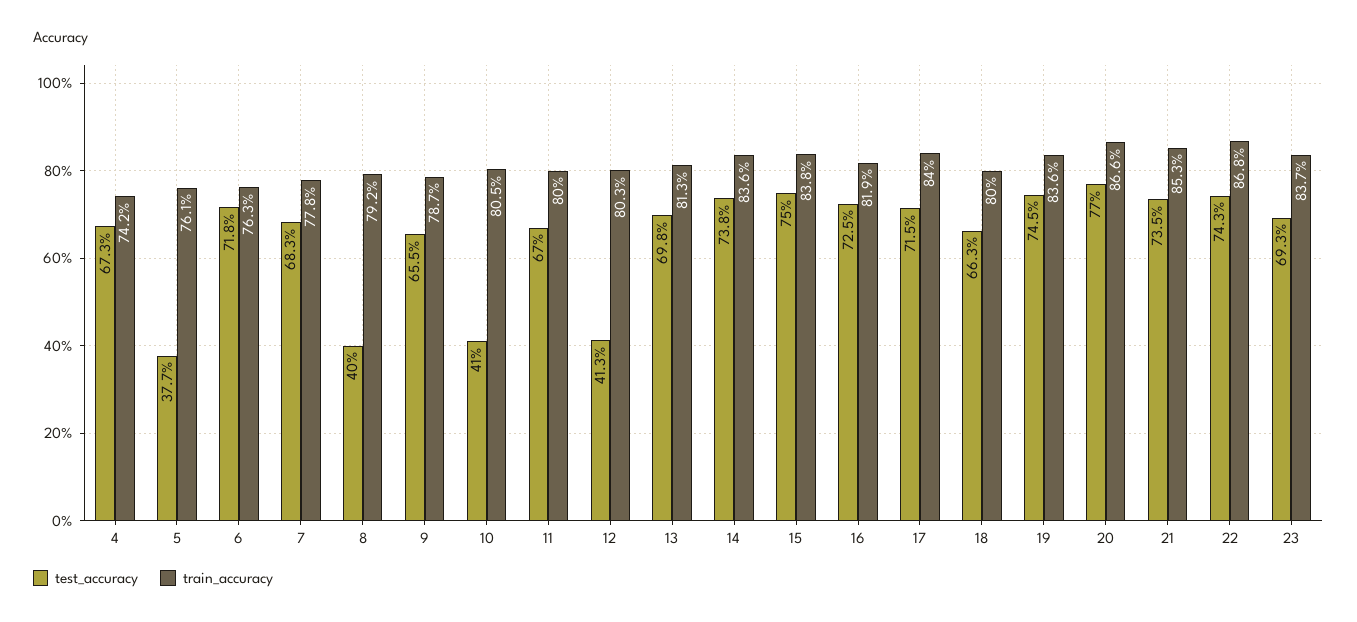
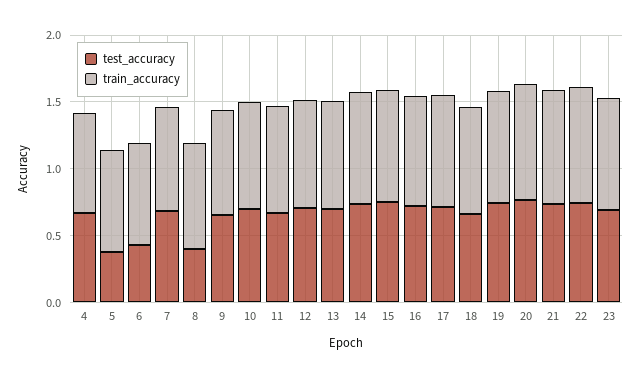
test_accuracy, 6: 0.718 -> 0.4
test_accuracy, 10: 0.41 -> 0.7
test_accuracy, 12: 0.413 -> 0.7

